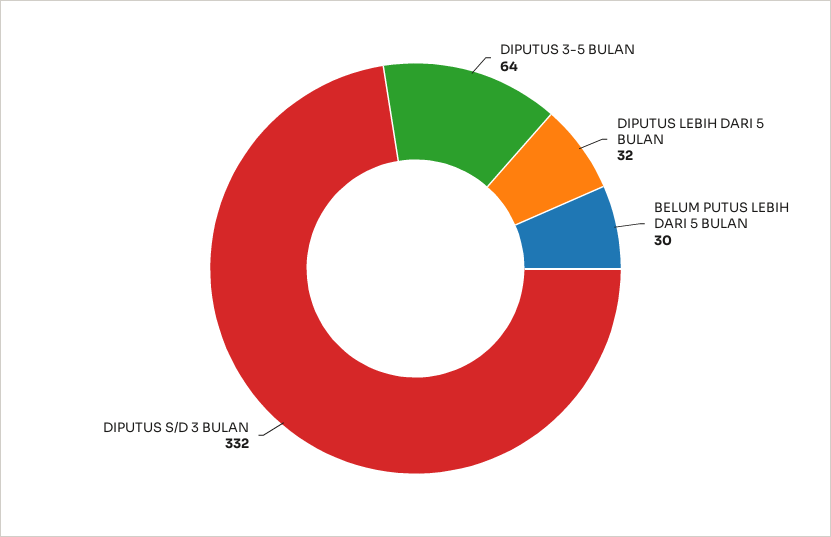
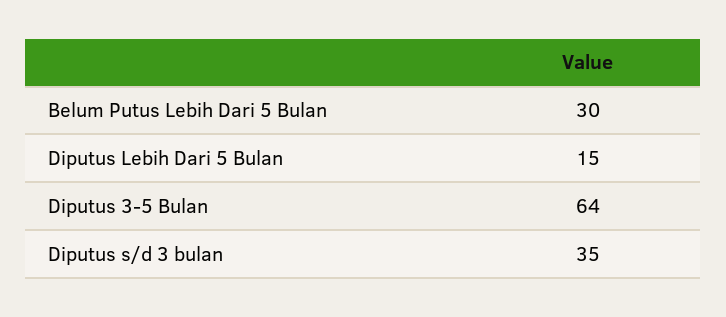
DIPUTUS LEBIH DARI 5 BULAN: 32 -> 15
DIPUTUS S/D 3 BULAN: 332 -> 35

